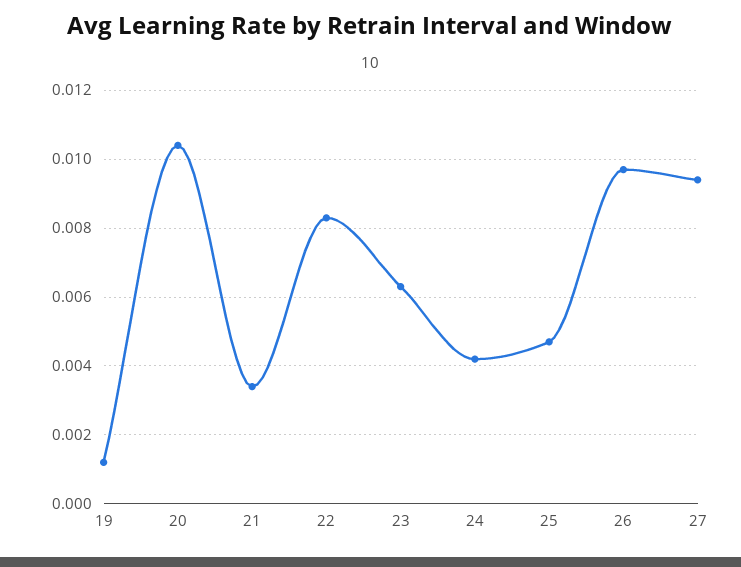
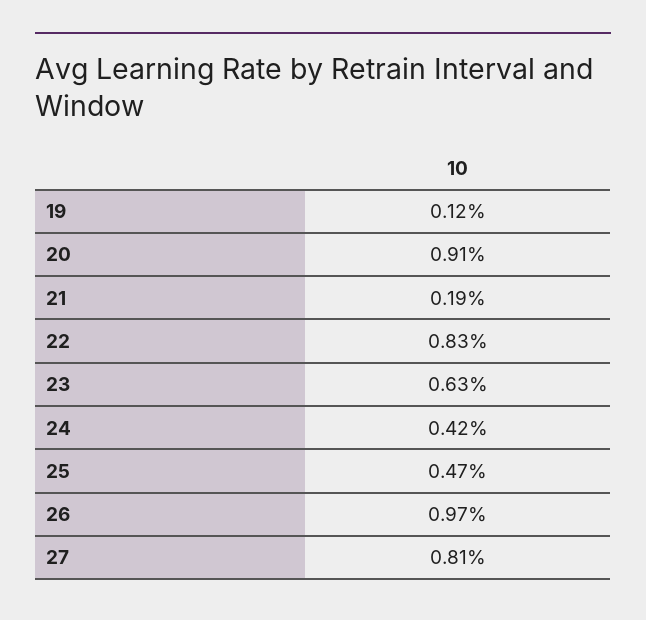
20: 0.0105 -> 0.0091
21: 0.0035 -> 0.0019
27: 0.0095 -> 0.0081

